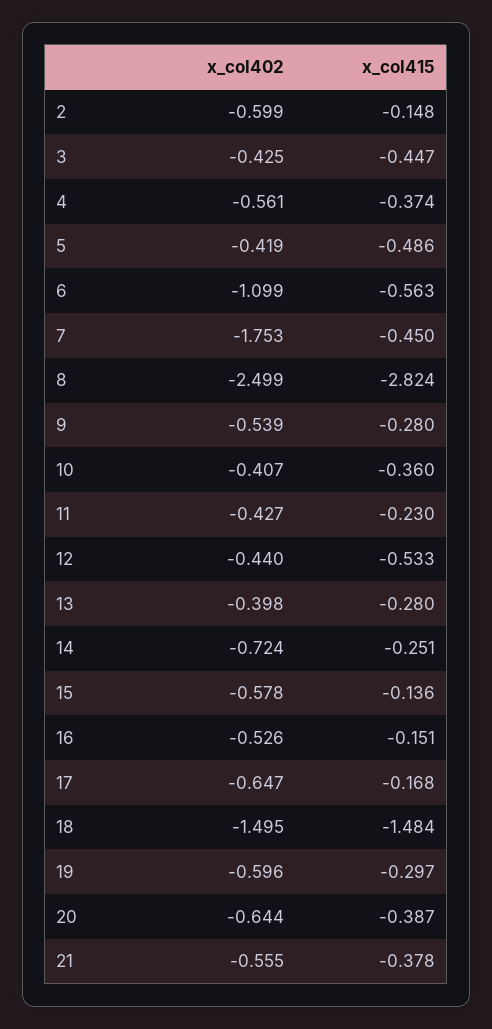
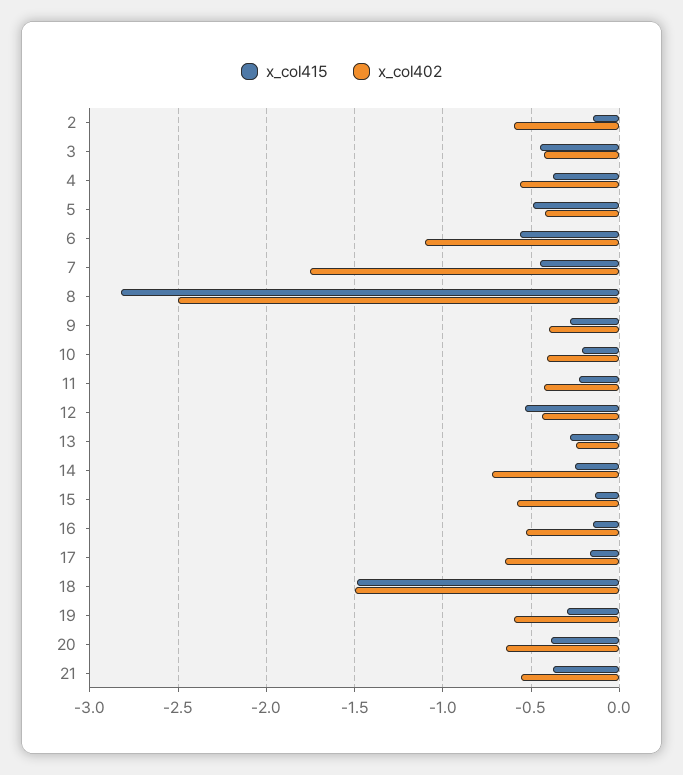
x_col402, 9: -0.539 -> -0.4
x_col415, 10: -0.36 -> -0.2
x_col402, 13: -0.398 -> -0.25

